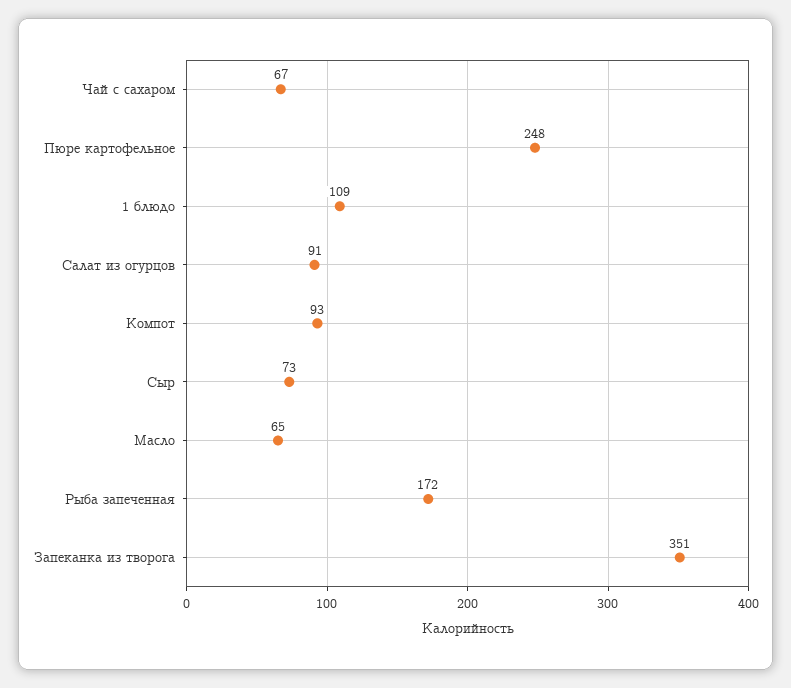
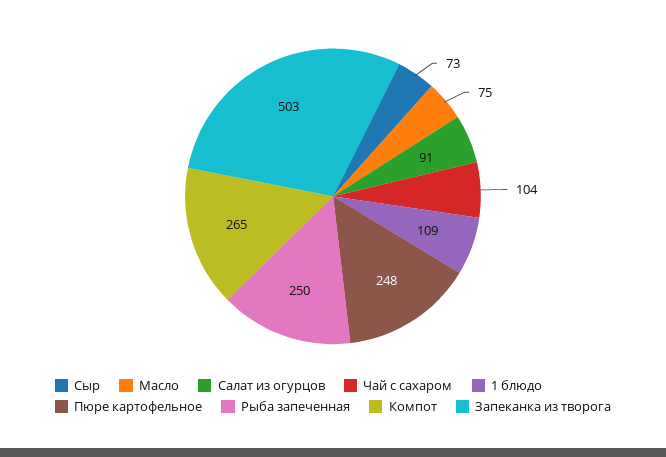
Чай с сахаром: 67 -> 104
Компот: 93 -> 265
Масло: 65 -> 75
Рыба запеченная: 172 -> 250
Запеканка из творога: 351 -> 503

